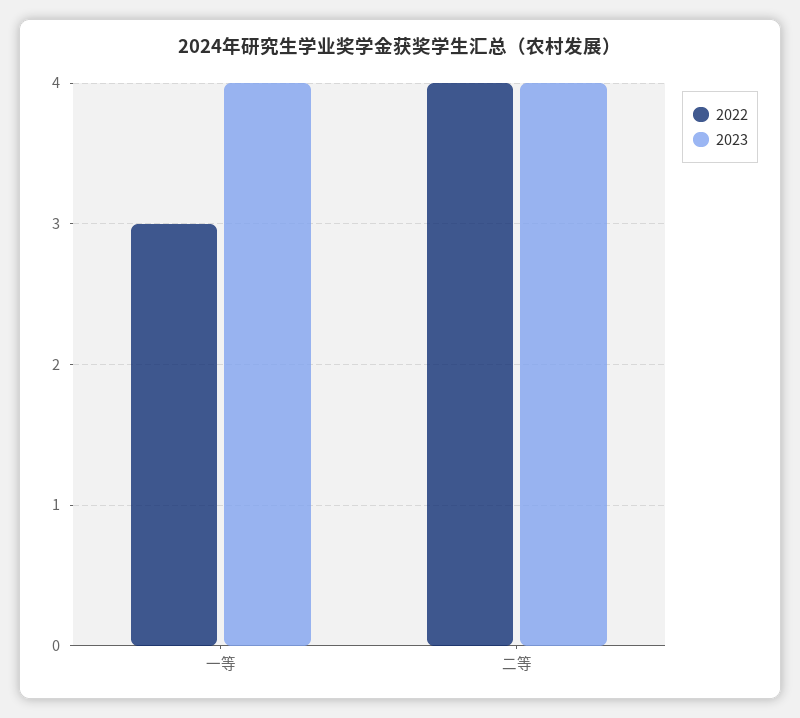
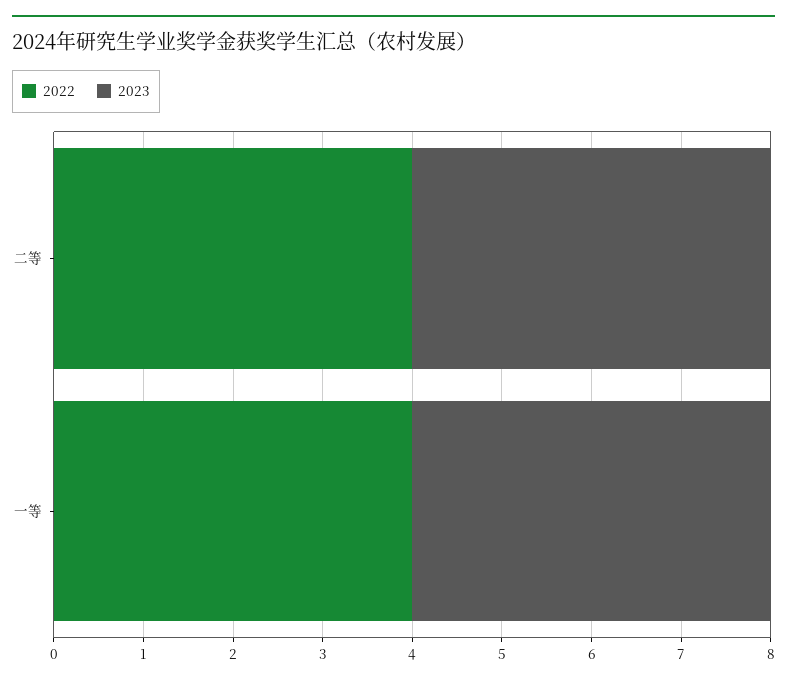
2022, 一等: 3 -> 4

